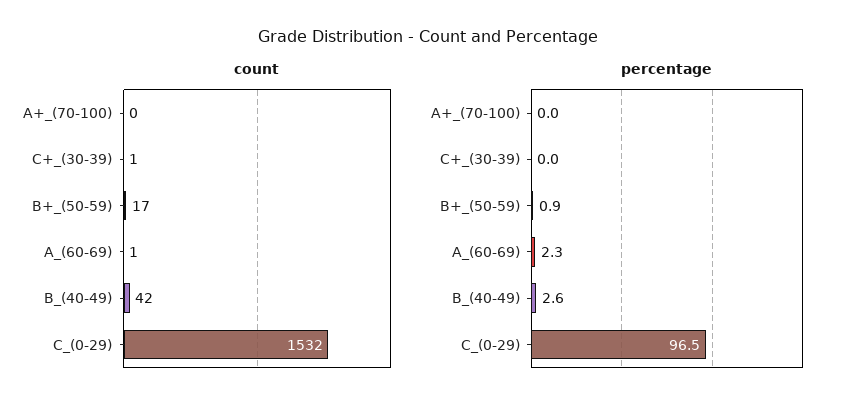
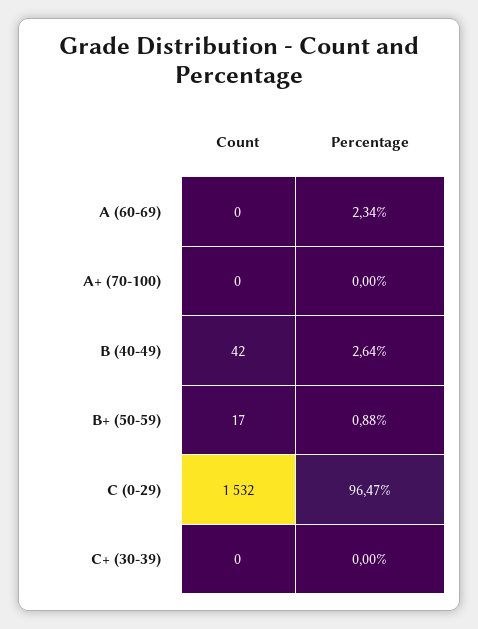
count, C+_(30-39): 1 -> 0
count, A_(60-69): 1 -> 0

